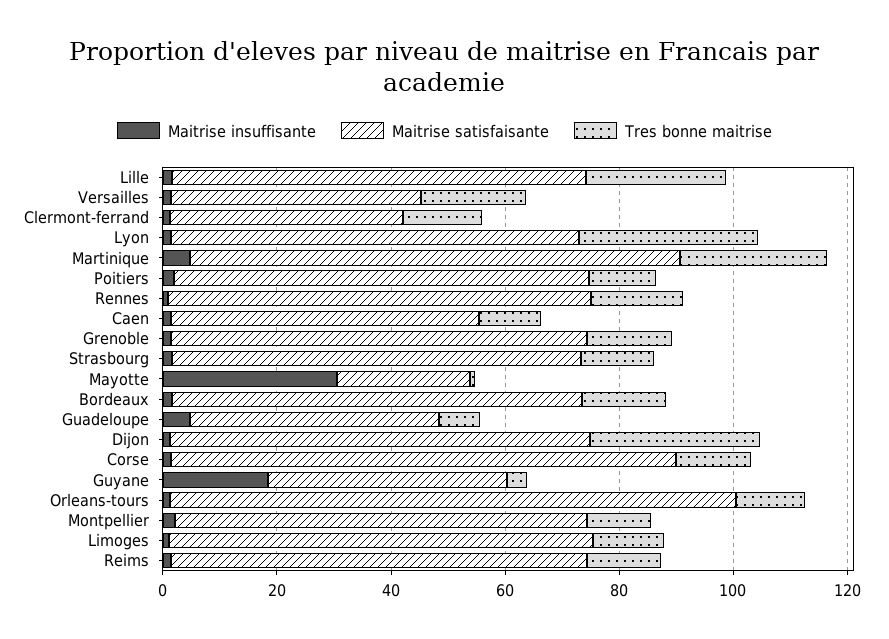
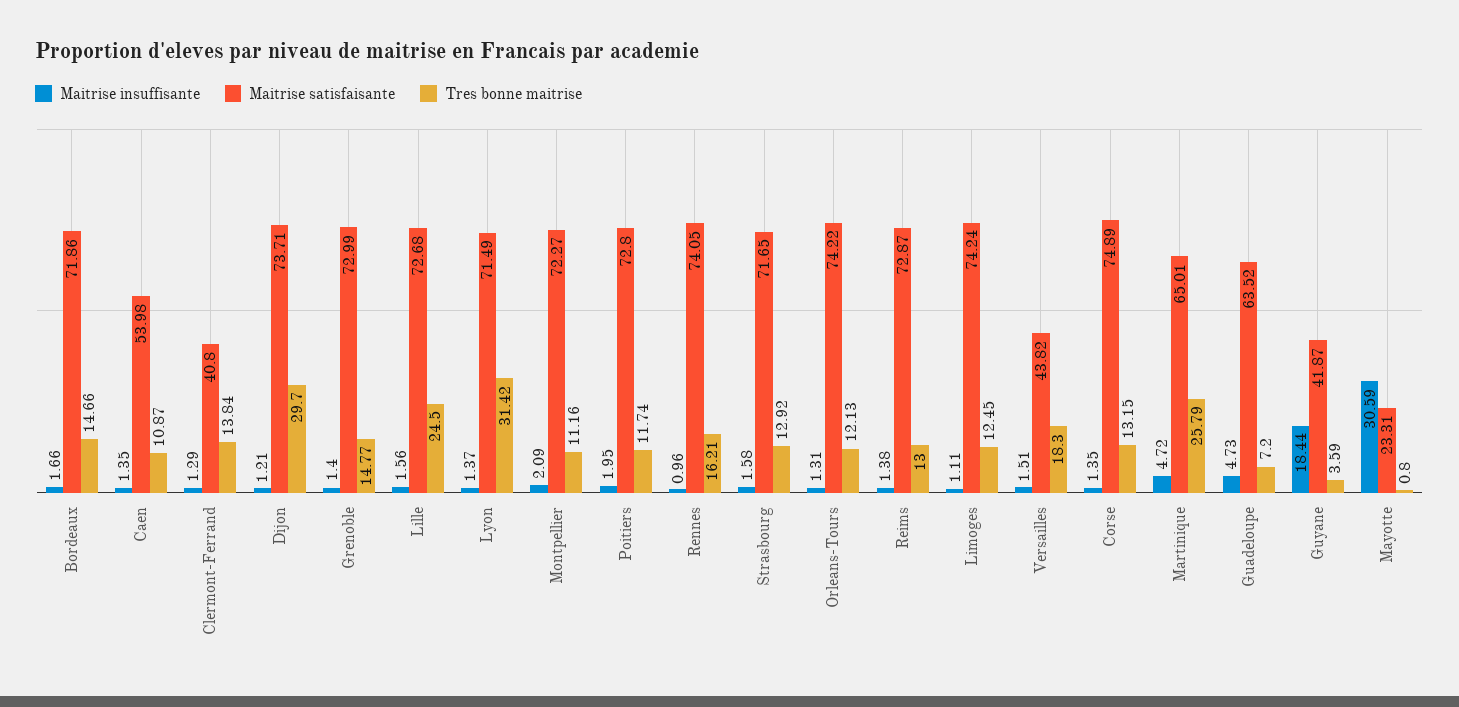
Maitrise satisfaisante, Martinique: 85 -> 65.01
Maitrise satisfaisante, Guadeloupe: 45 -> 63.52
Maitrise satisfaisante, Corse: 90 -> 74.89
Maitrise satisfaisante, Orleans-tours: 100 -> 74.22

